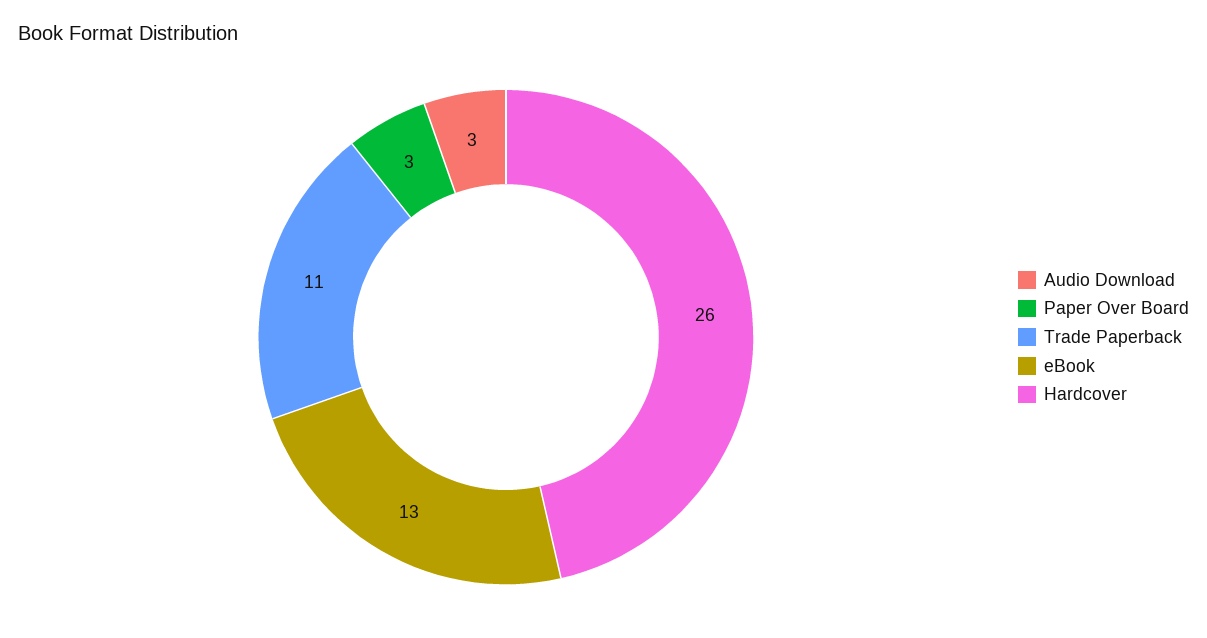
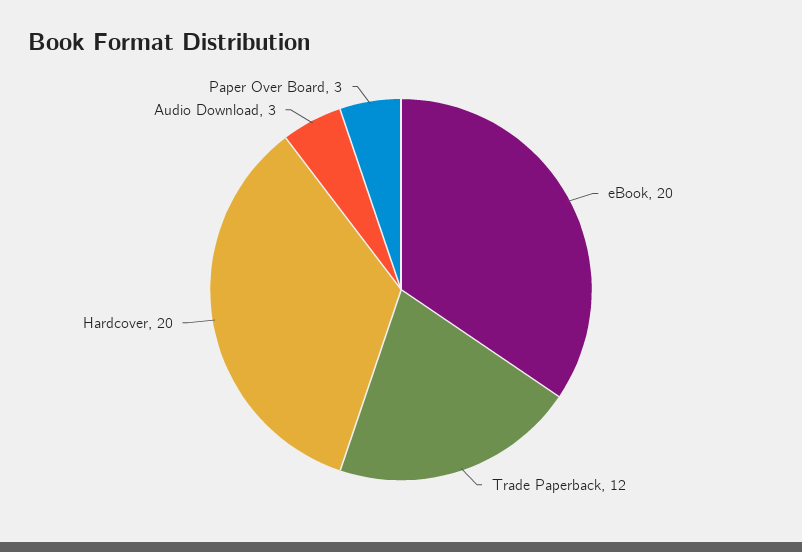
Trade Paperback: 11 -> 12
eBook: 13 -> 20
Hardcover: 26 -> 20

